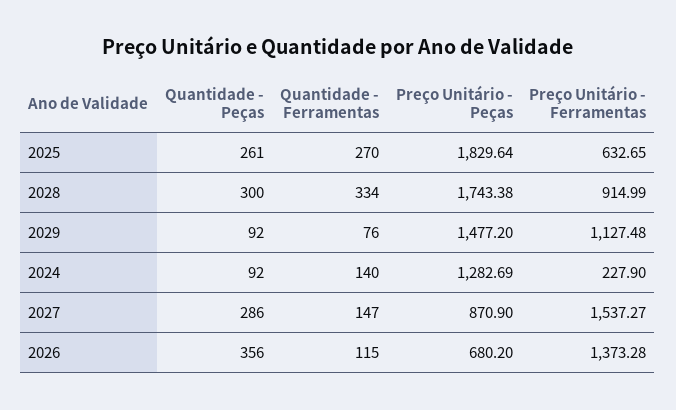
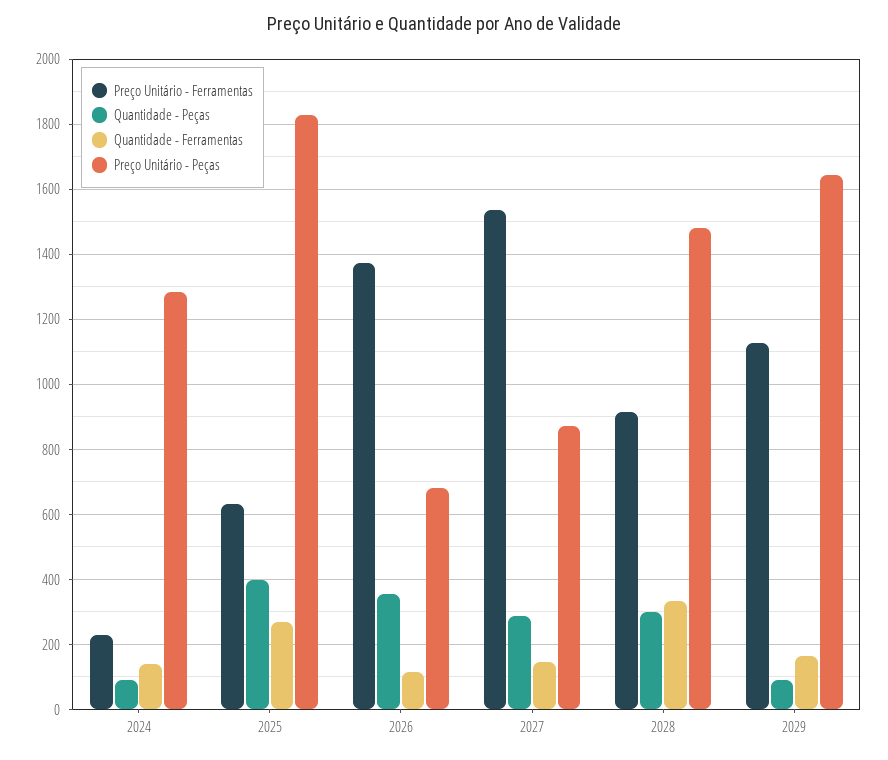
Quantidade - Peças, 2025: 261 -> 400
Preço Unitário - Peças, 2028: 1743.38 -> 1480
Quantidade - Ferramentas, 2029: 76 -> 160
Preço Unitário - Peças, 2029: 1477.2 -> 1640

